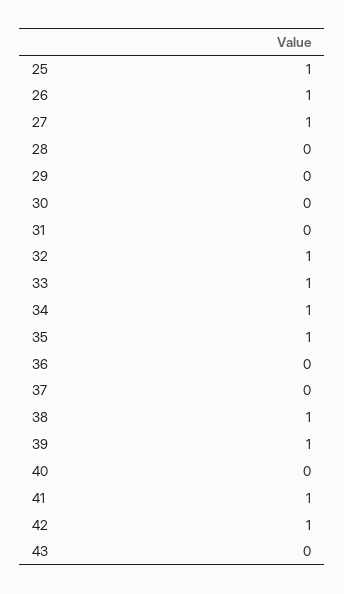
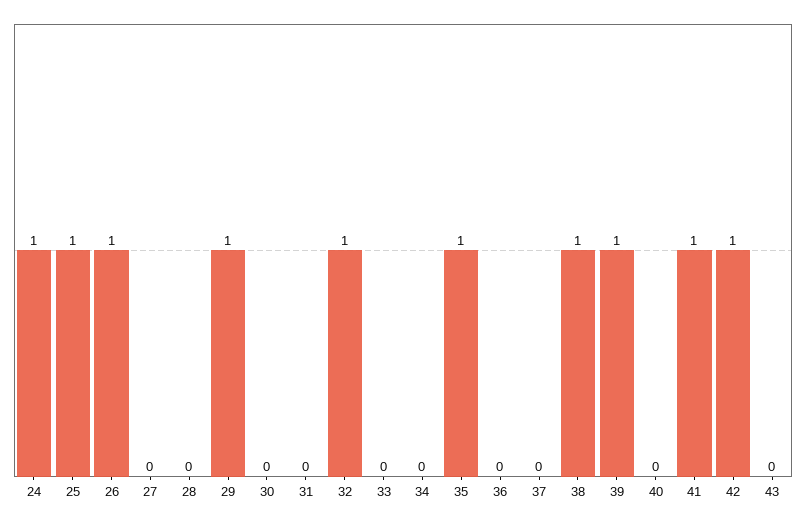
27: 1 -> 0
29: 0 -> 1
33: 1 -> 0
34: 1 -> 0
24: none -> 1

